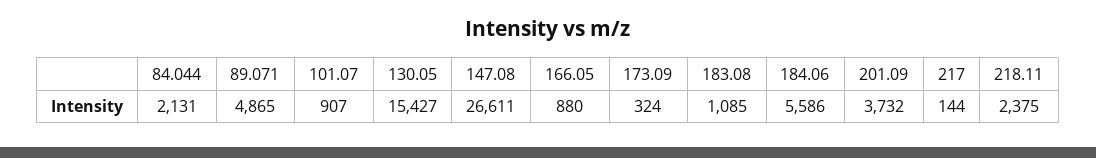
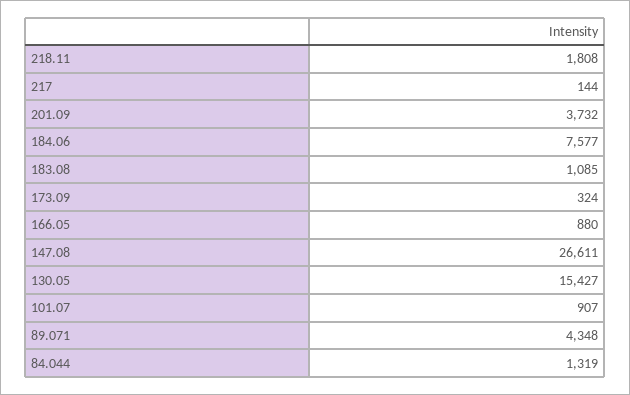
84.044: 2131 -> 1319
89.071: 4865 -> 4348
184.06: 5586 -> 7577
218.11: 2375 -> 1808

